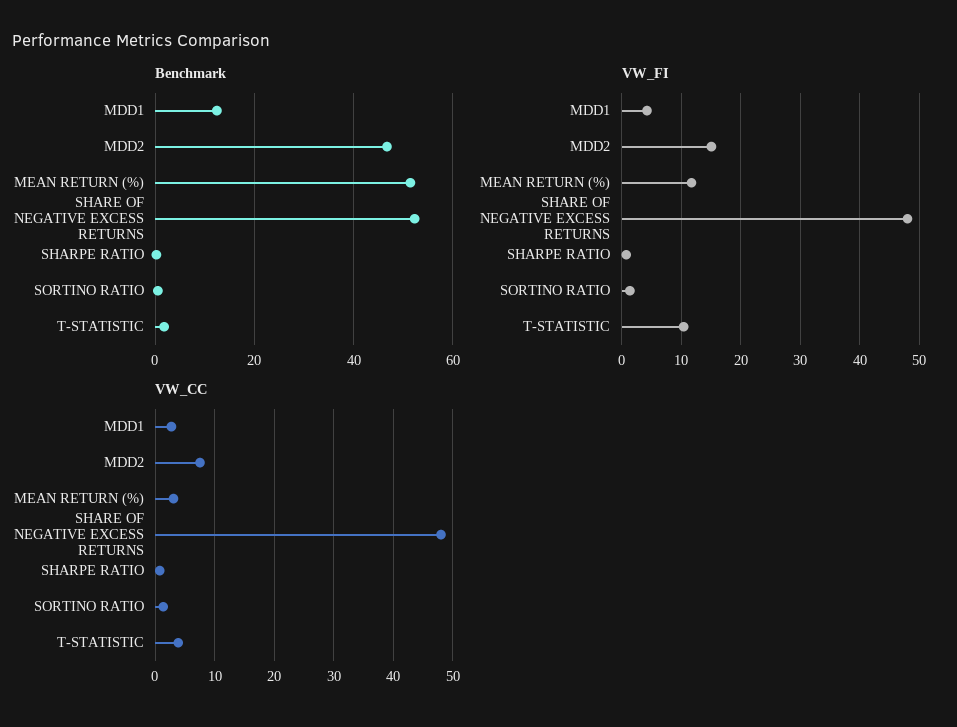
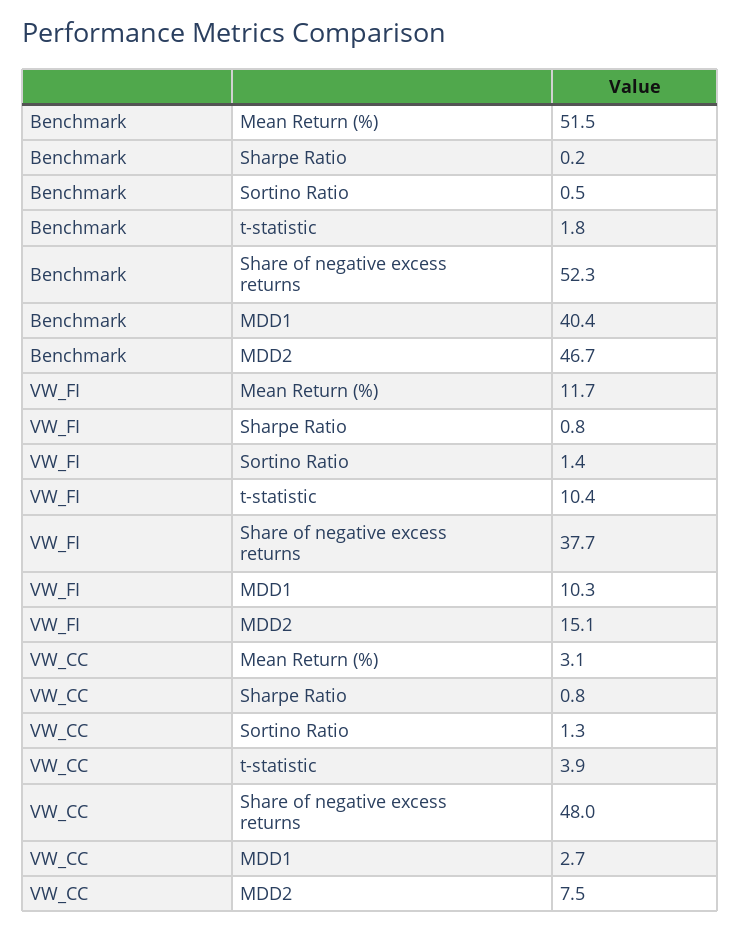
Benchmark, MDD1: 12 -> 40.4
VW_FI, MDD1: 4 -> 10.3
VW_FI, SHARE OF NEGATIVE EXCESS RETURNS: 48 -> 37.7

